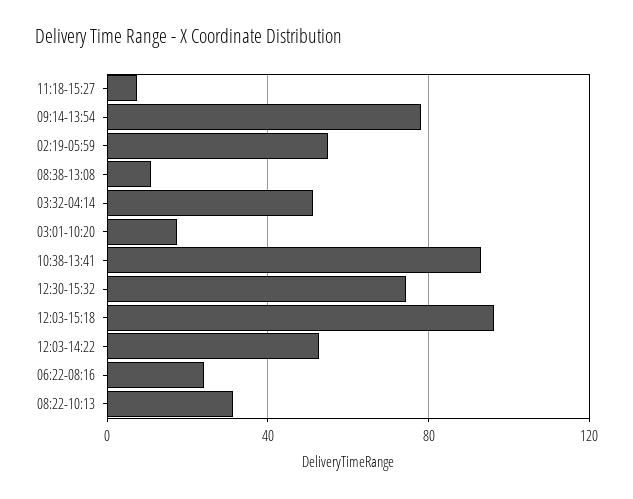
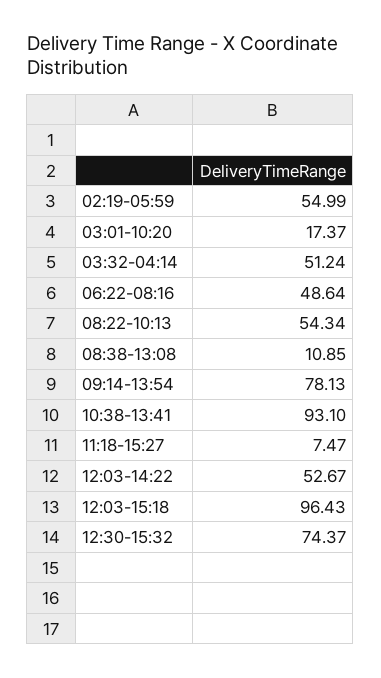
06:22-08:16: 25 -> 48.64
08:22-10:13: 30 -> 54.34

